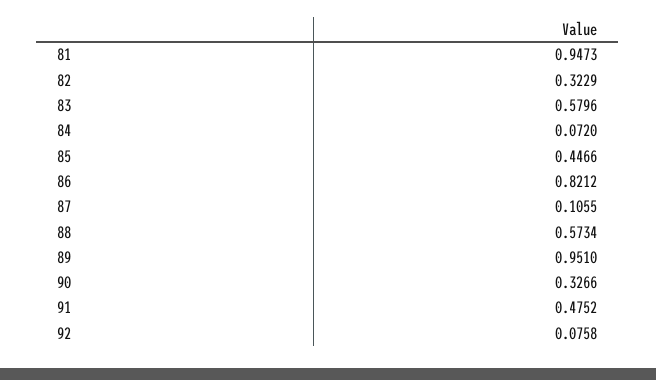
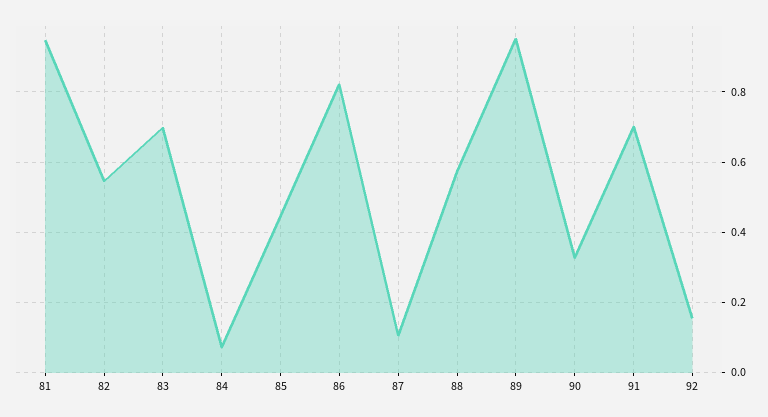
82: 0.3229 -> 0.54
83: 0.5796 -> 0.7
91: 0.4752 -> 0.7
92: 0.0758 -> 0.16

